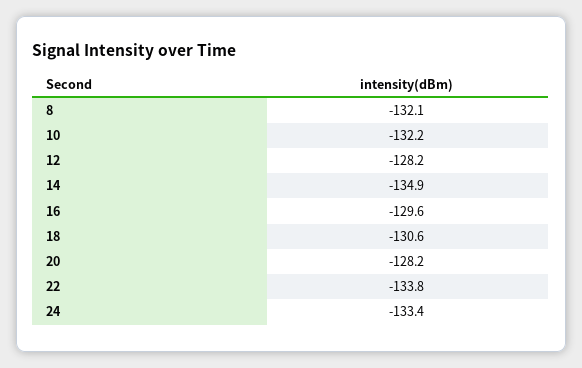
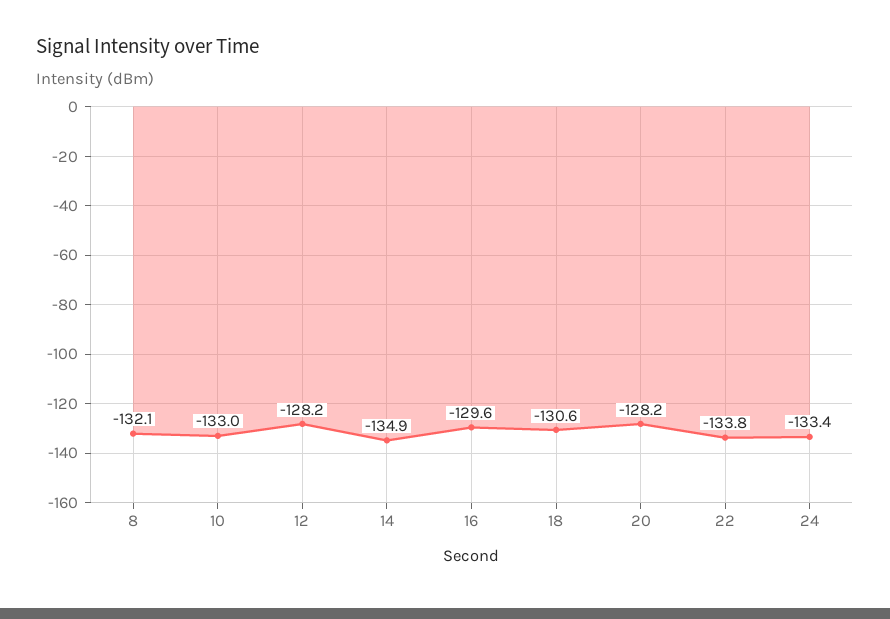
10: -132.2 -> -133

